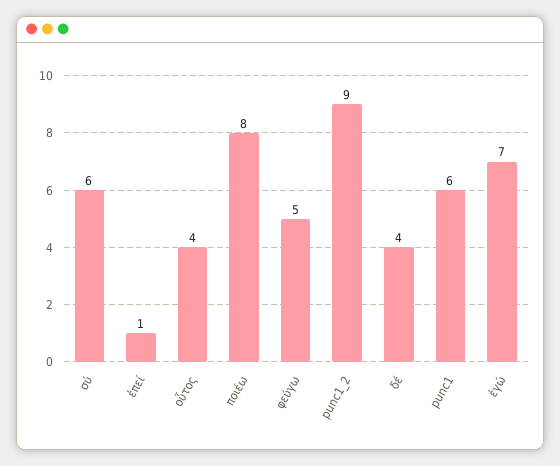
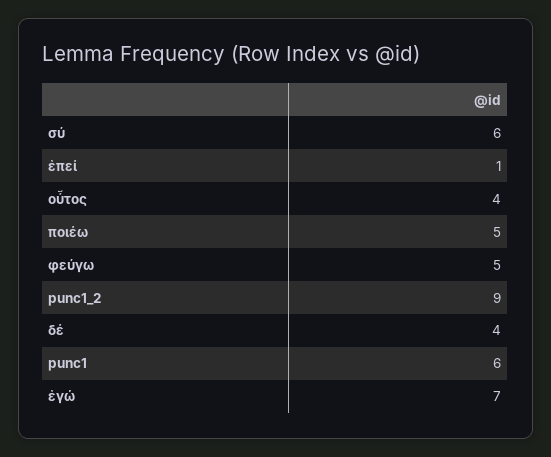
ποιέω: 8 -> 5

